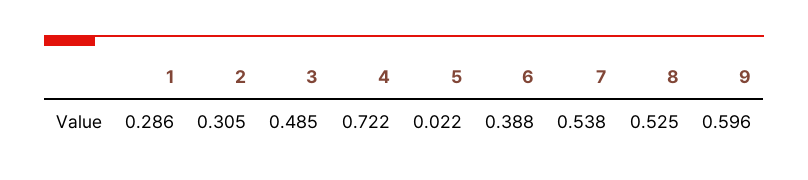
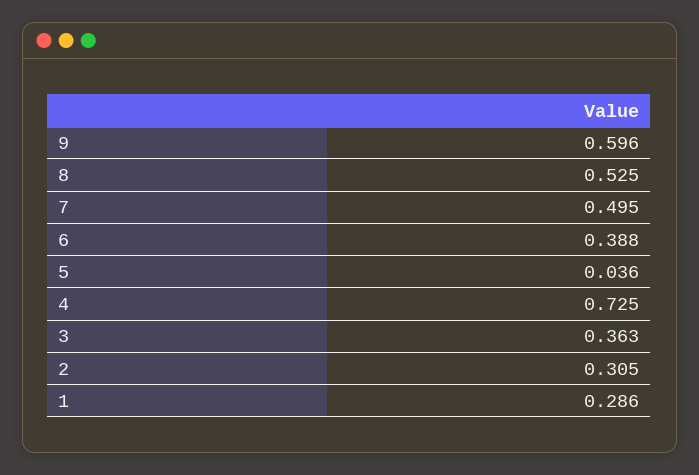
3: 0.485 -> 0.363
4: 0.722 -> 0.725
5: 0.022 -> 0.036
7: 0.538 -> 0.495

